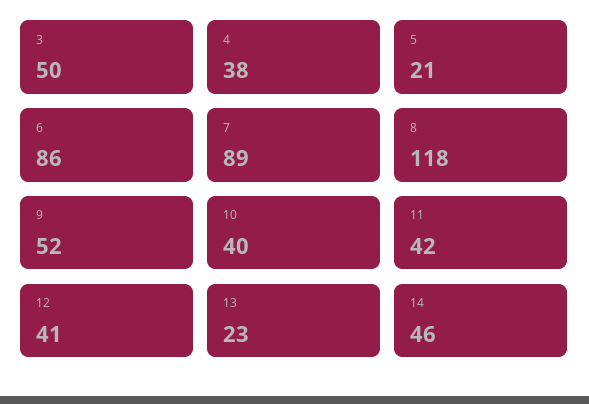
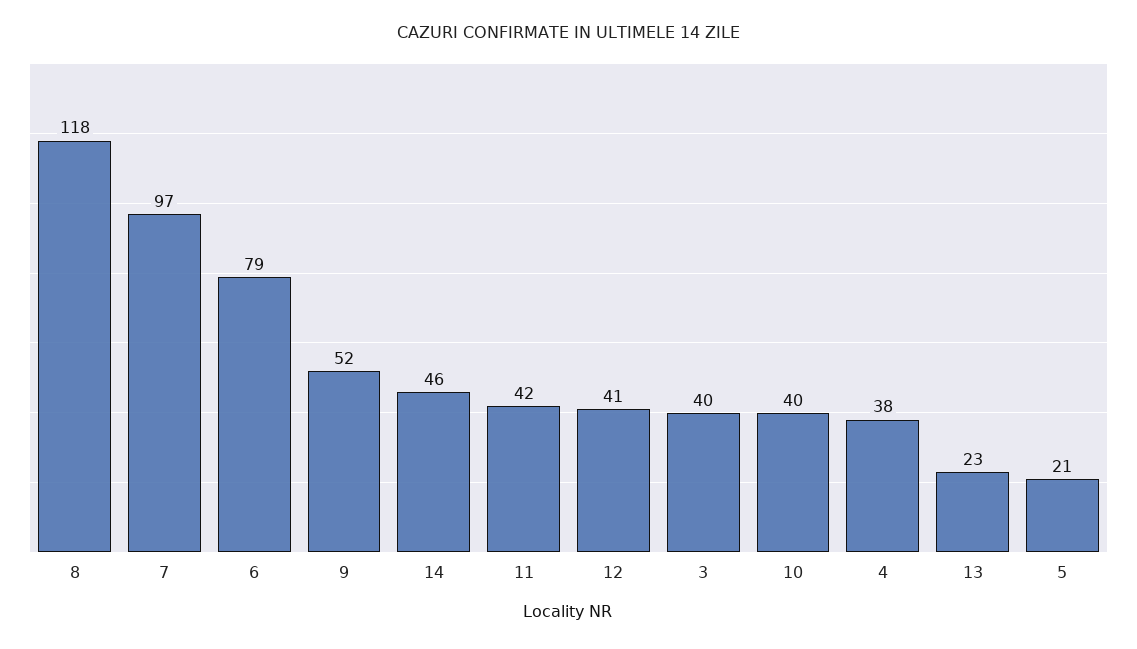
3: 50 -> 40
6: 86 -> 79
7: 89 -> 97

